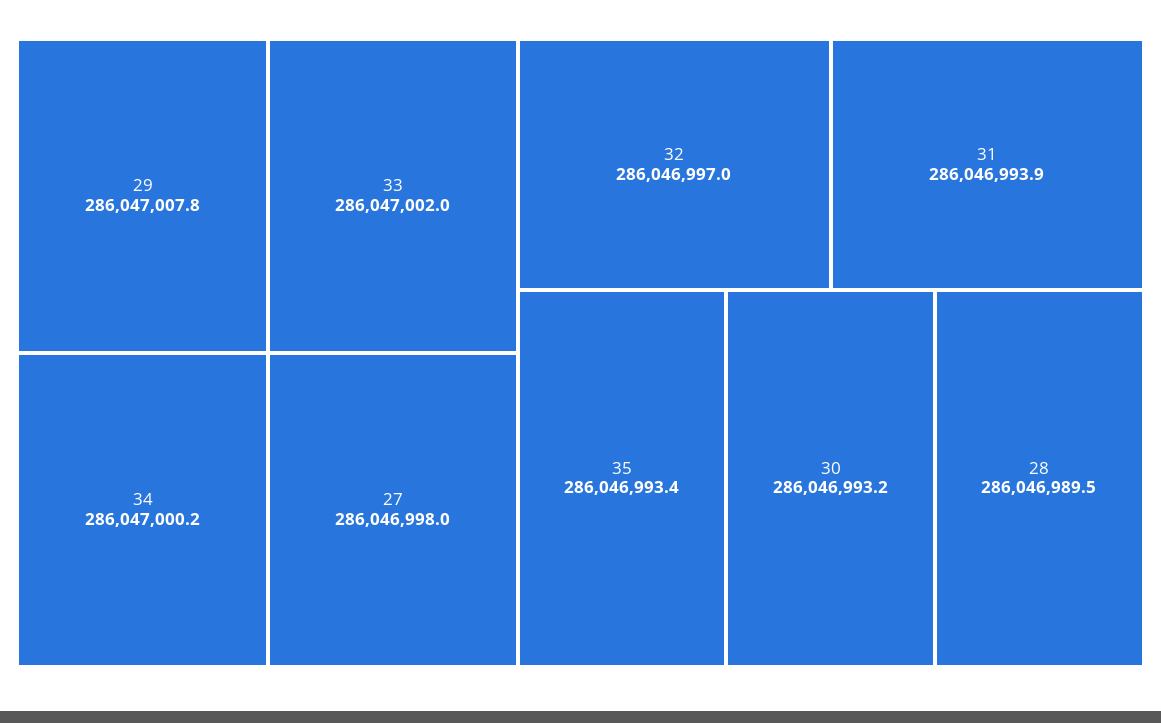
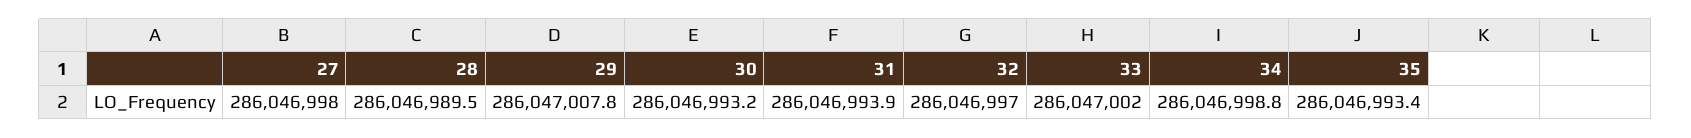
34: 286047000.2 -> 286046998.8

